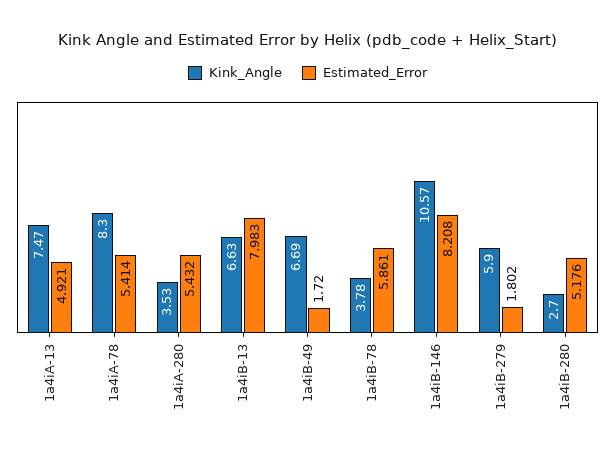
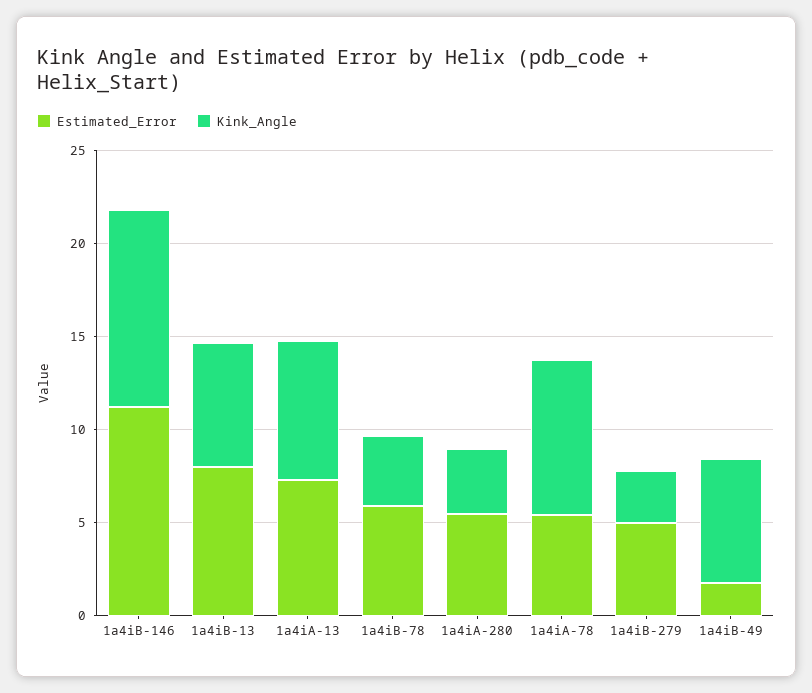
Estimated_Error, 1a4iA-13: 4.921 -> 7
Estimated_Error, 1a4iB-146: 8.208 -> 11
Kink_Angle, 1a4iB-279: 5.9 -> 3
Estimated_Error, 1a4iB-279: 1.802 -> 5
Kink_Angle, 1a4iB-280: 2.7 -> none
Estimated_Error, 1a4iB-280: 5.176 -> none

